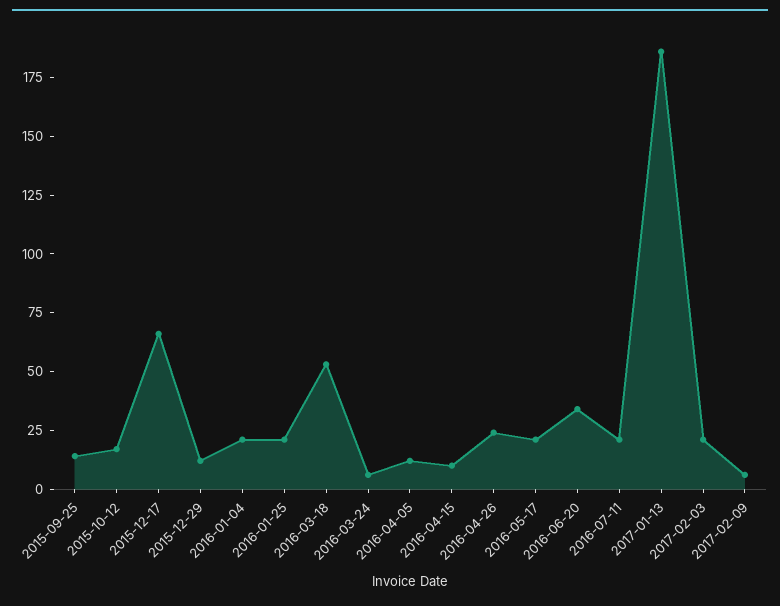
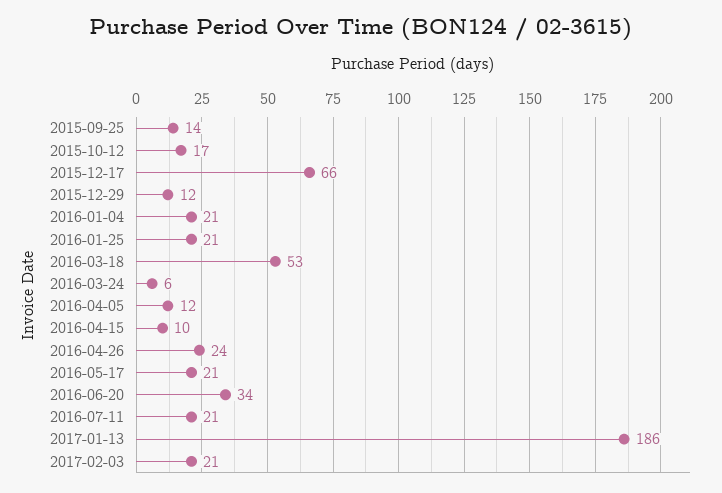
2017-02-09: 5 -> none

